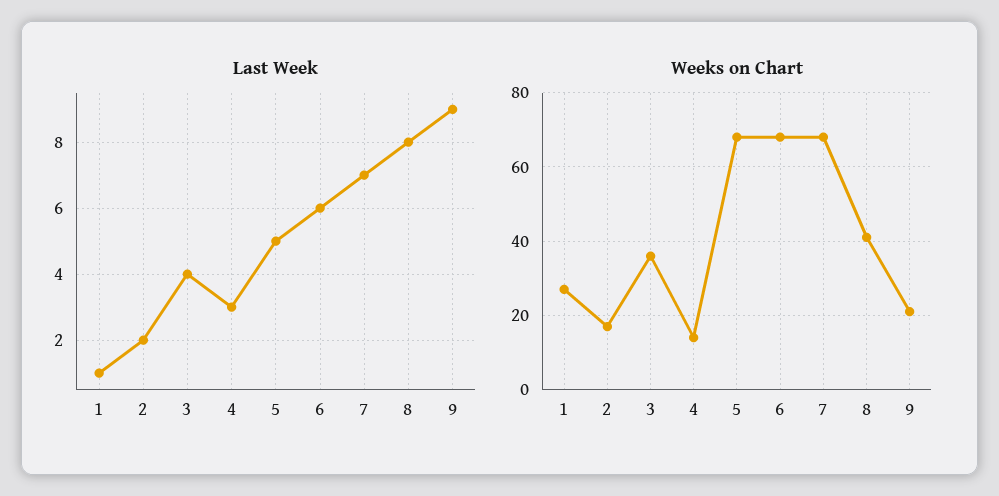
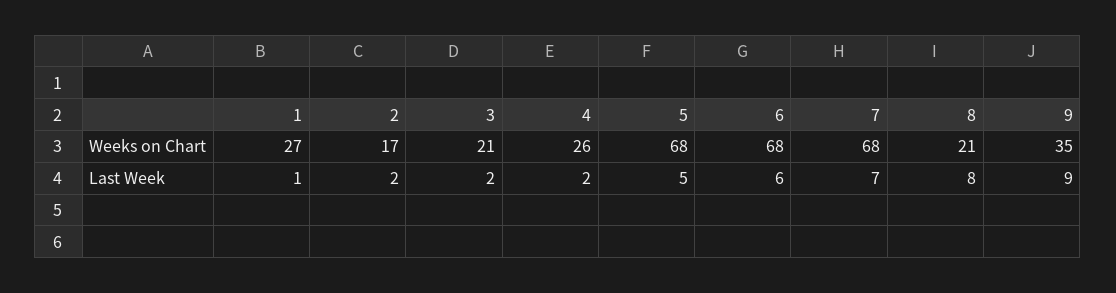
Last Week, 3: 4 -> 2
Last Week, 4: 3 -> 2
Weeks on Chart, 3: 35 -> 21
Weeks on Chart, 4: 15 -> 26
Weeks on Chart, 8: 40 -> 21
Weeks on Chart, 9: 20 -> 35

